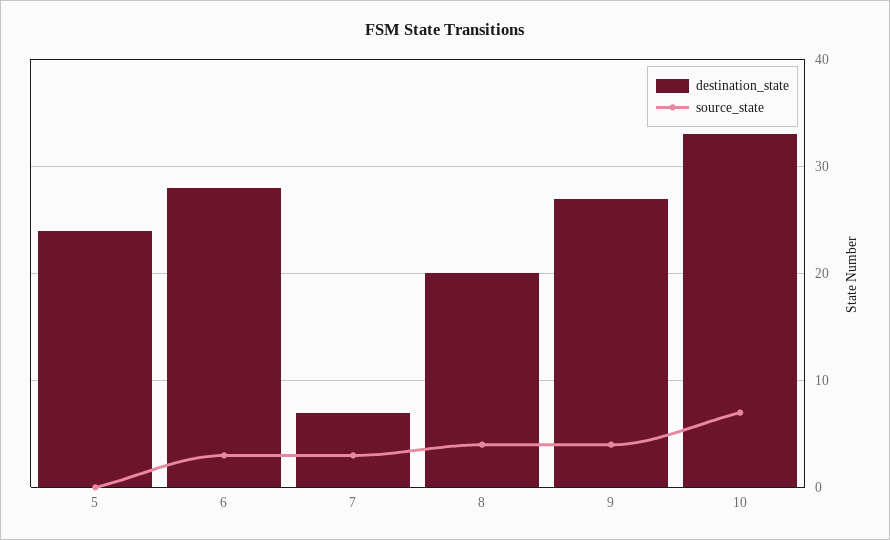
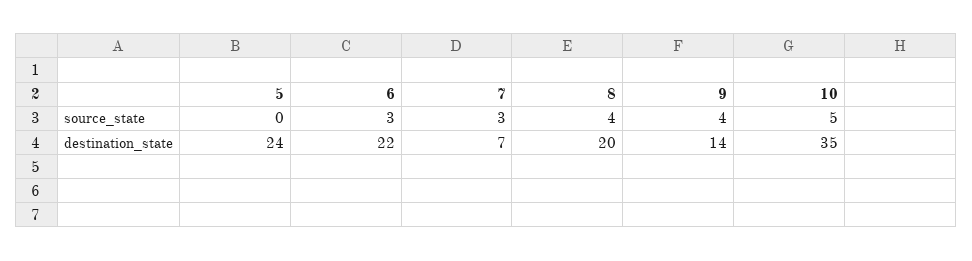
destination_state, 6: 28 -> 22
destination_state, 9: 27 -> 14
destination_state, 10: 33 -> 35
source_state, 10: 7 -> 5

